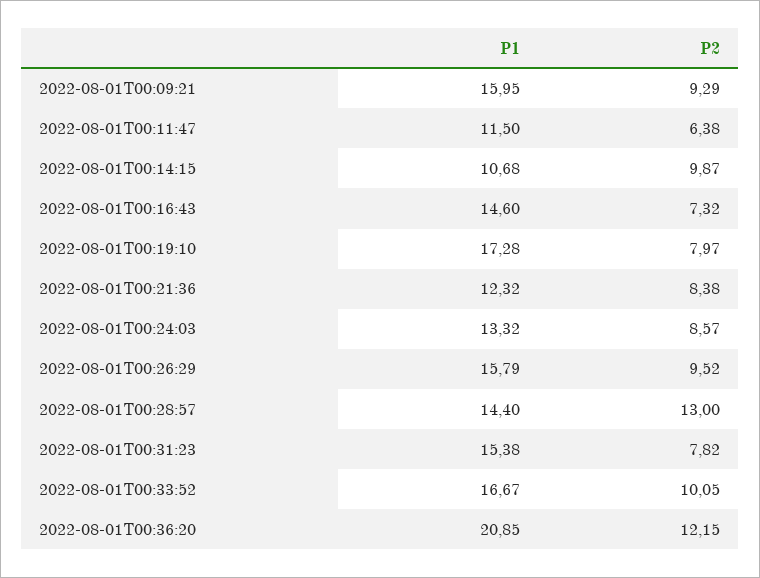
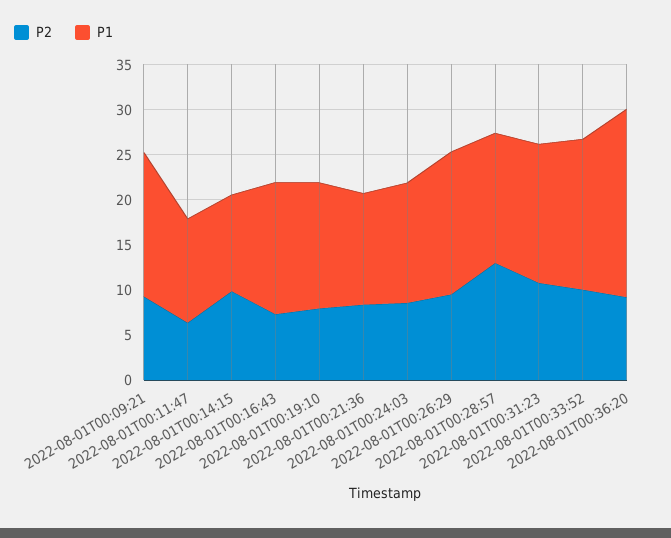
P1, 2022-08-01T00:19:10: 17.28 -> 14
P2, 2022-08-01T00:31:23: 7.82 -> 11
P2, 2022-08-01T00:36:20: 12.15 -> 9

